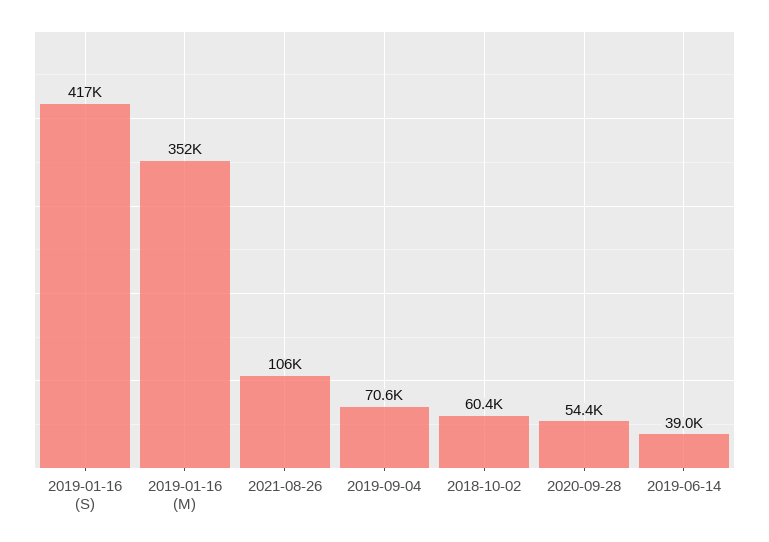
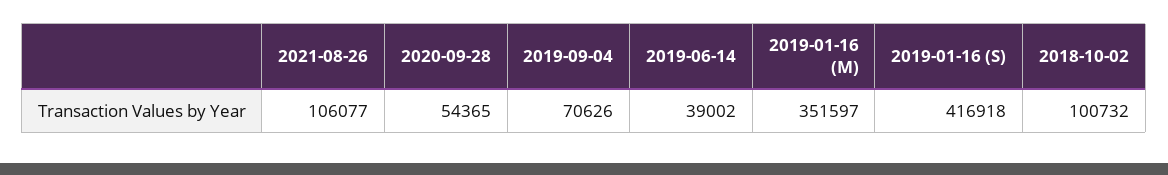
2018-10-02: 60400 -> 100732

